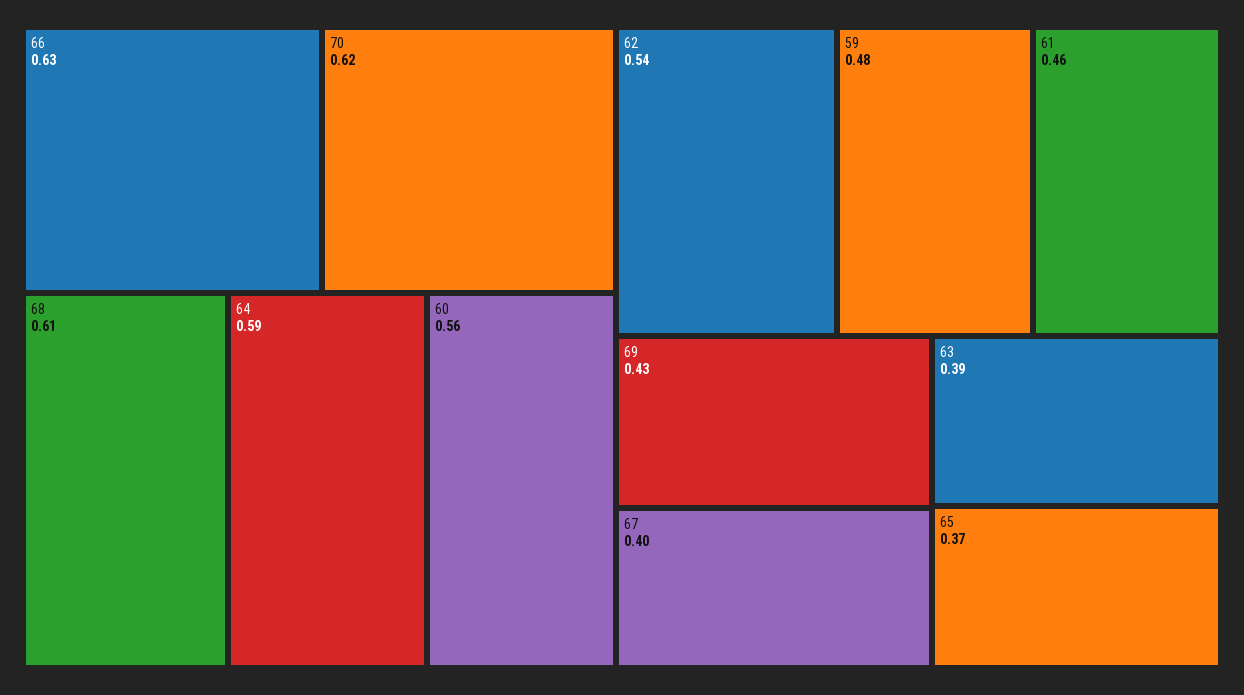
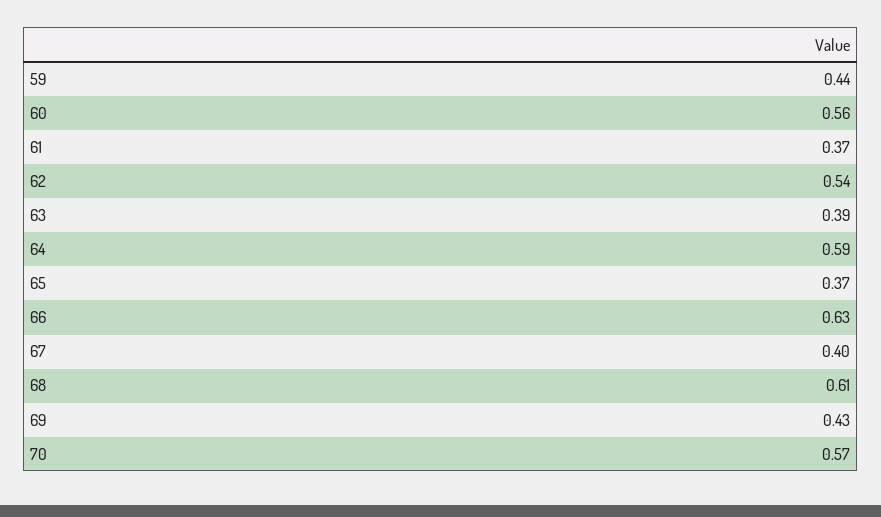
70: 0.62 -> 0.57
59: 0.48 -> 0.44
61: 0.46 -> 0.37

